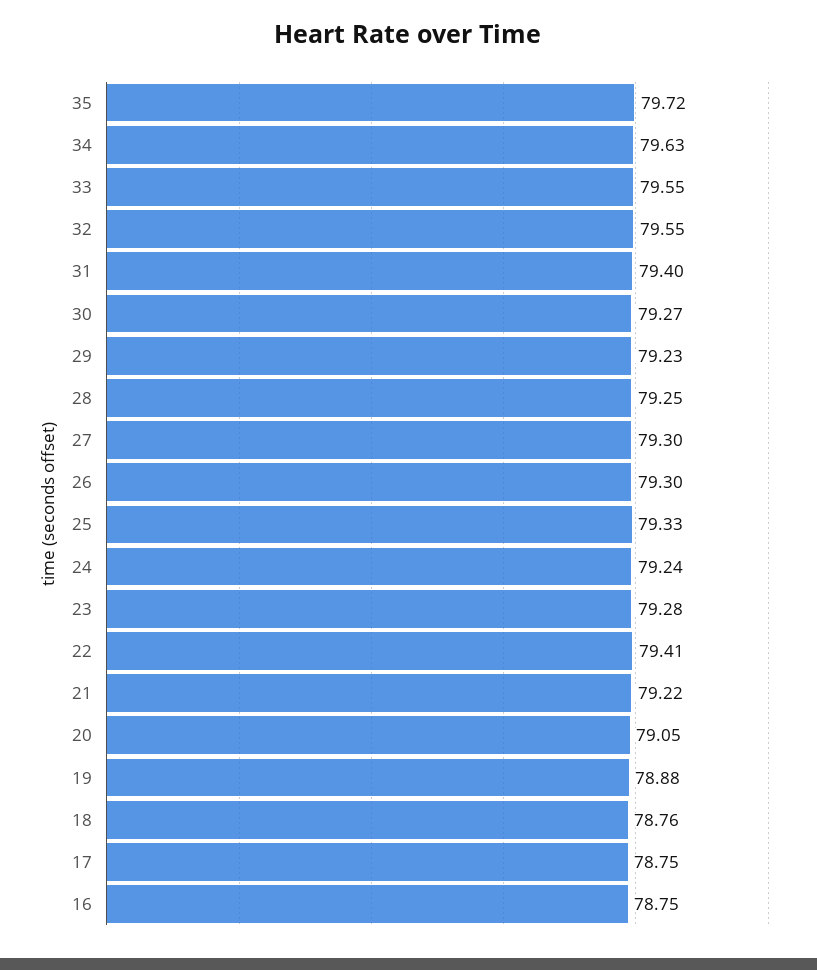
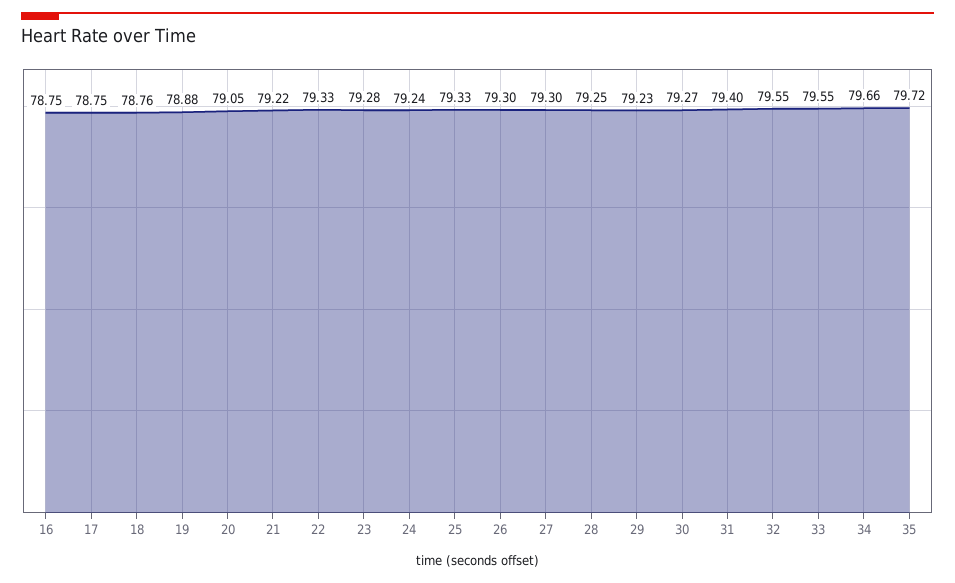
34: 79.63 -> 79.66
22: 79.41 -> 79.33

